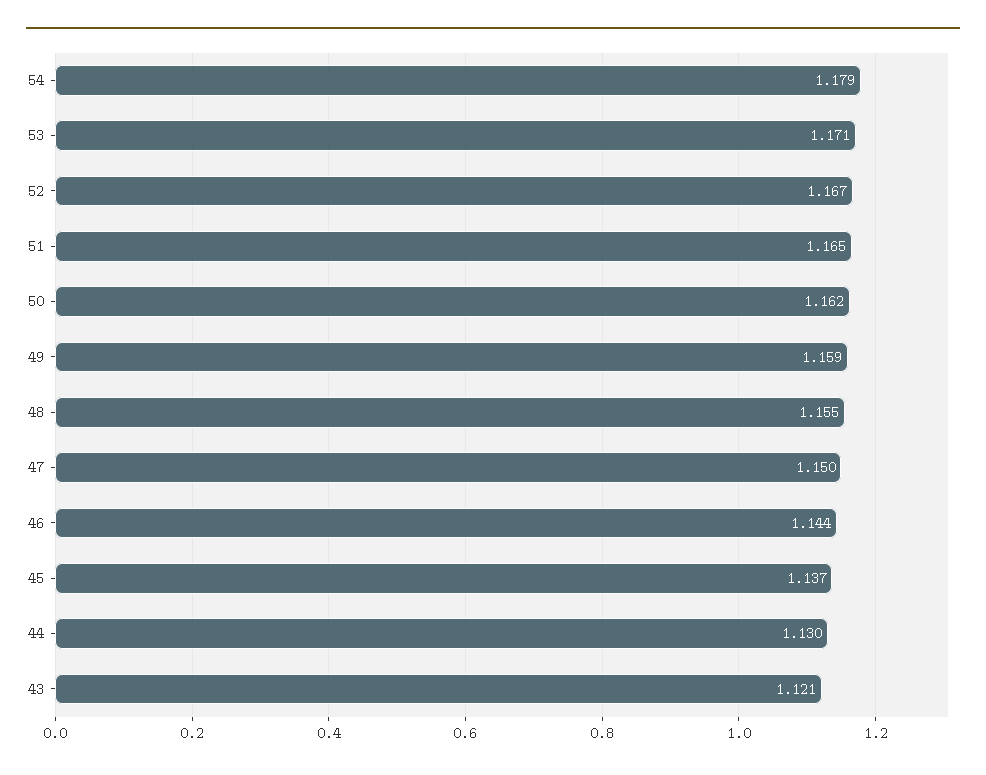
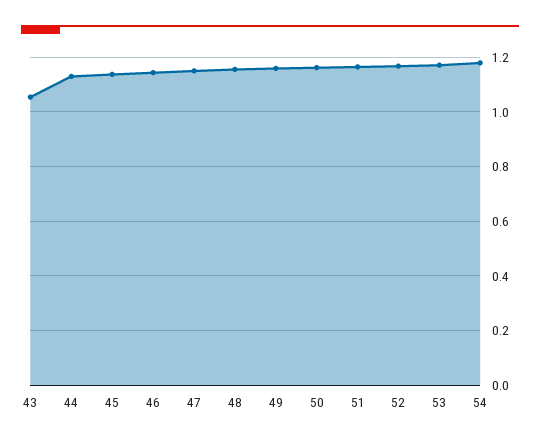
43: 1.121 -> 1.05

